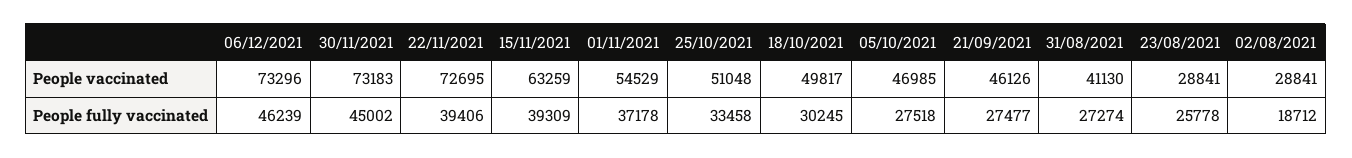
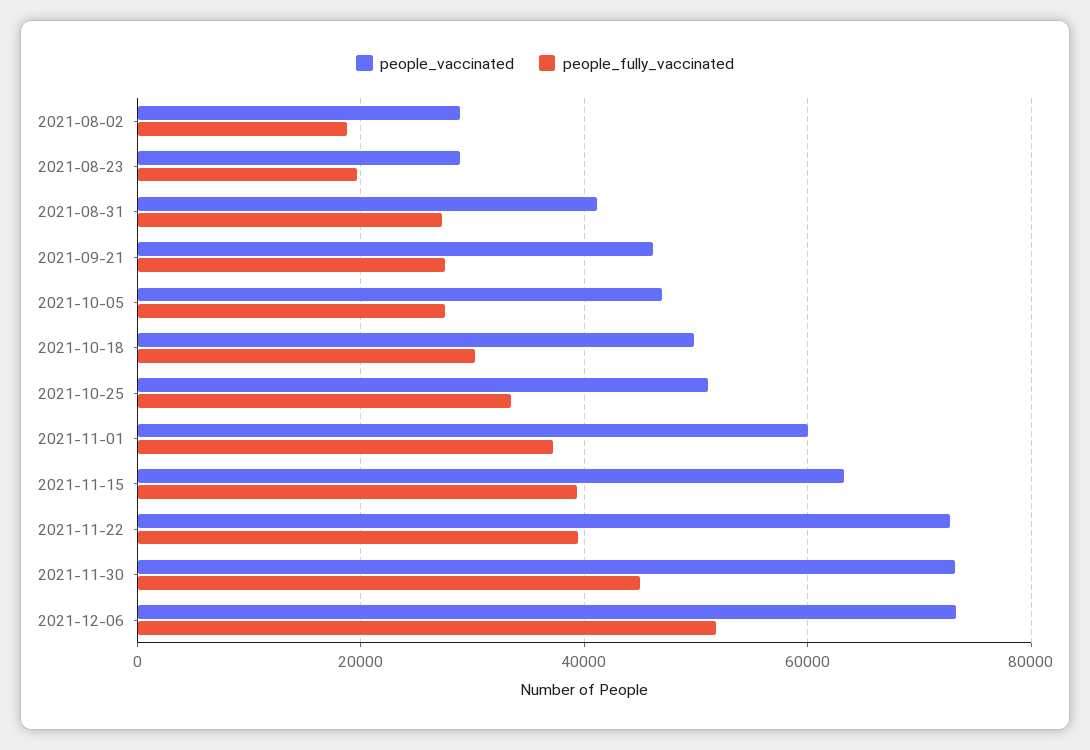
People vaccinated, 01/11/2021: 54529 -> 60000
People fully vaccinated, 06/12/2021: 46239 -> 52000
People fully vaccinated, 23/08/2021: 25778 -> 20000

